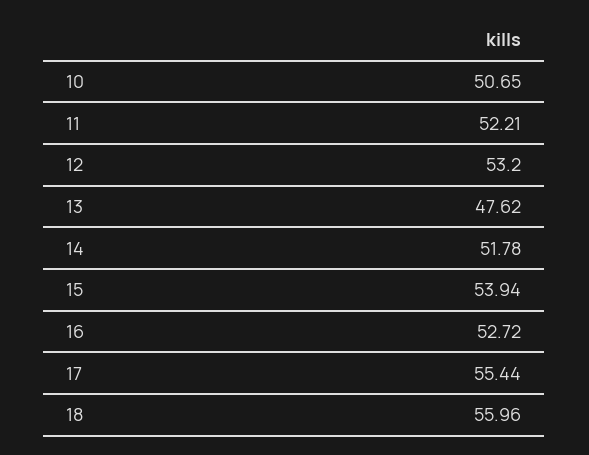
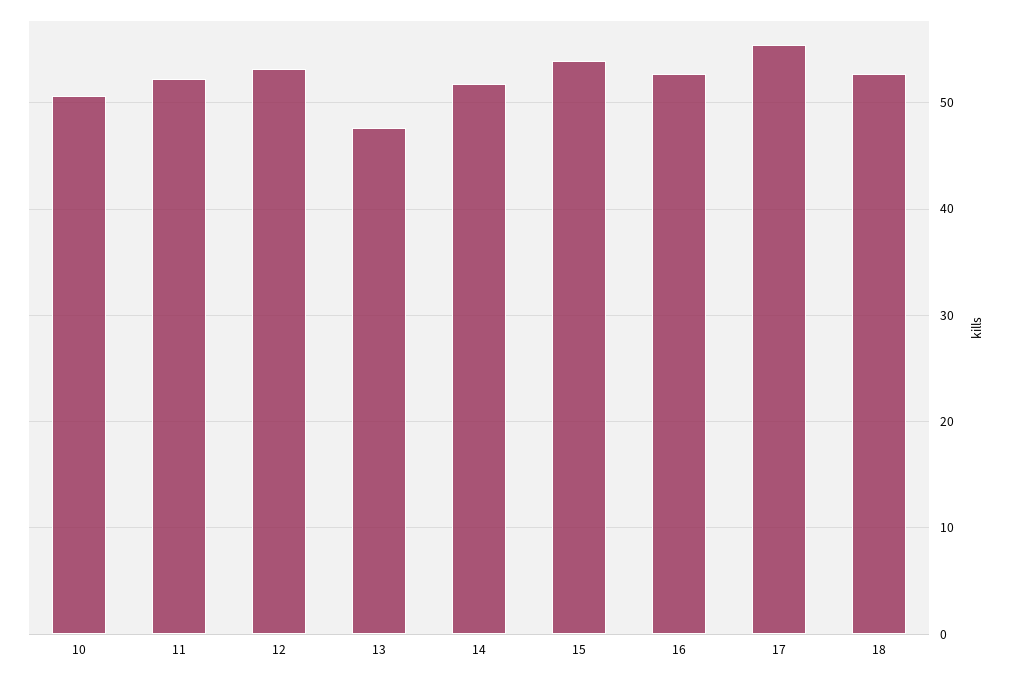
18: 55.96 -> 53

